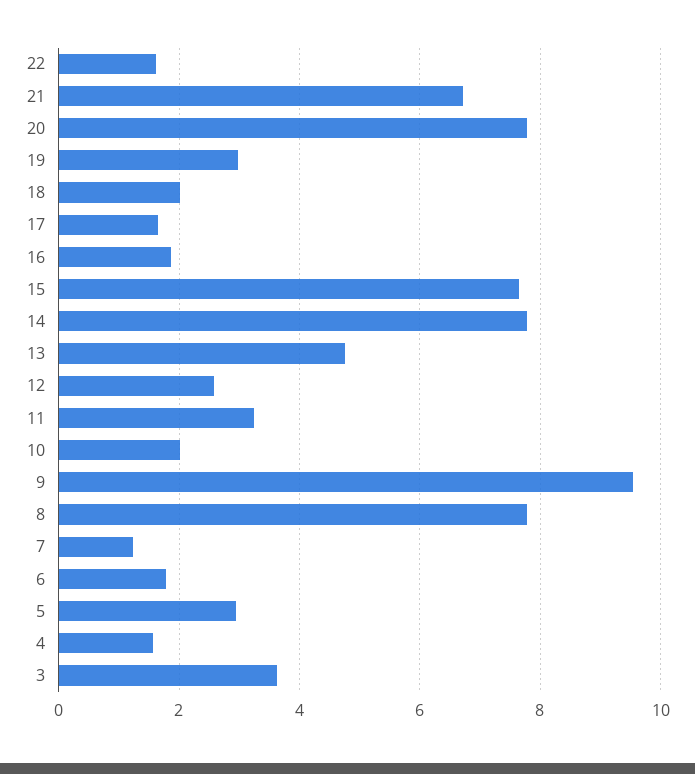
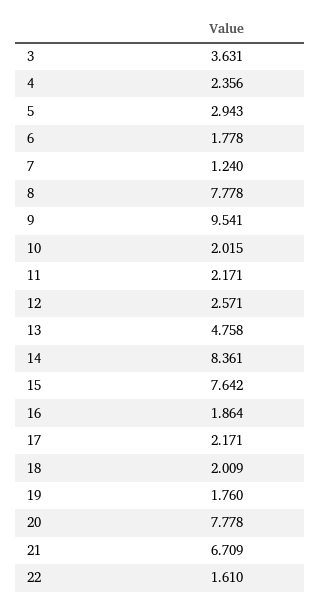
19: 3 -> 1.76
17: 1.6 -> 2.171
14: 7.8 -> 8.361
11: 3.2 -> 2.171
4: 1.6 -> 2.356

